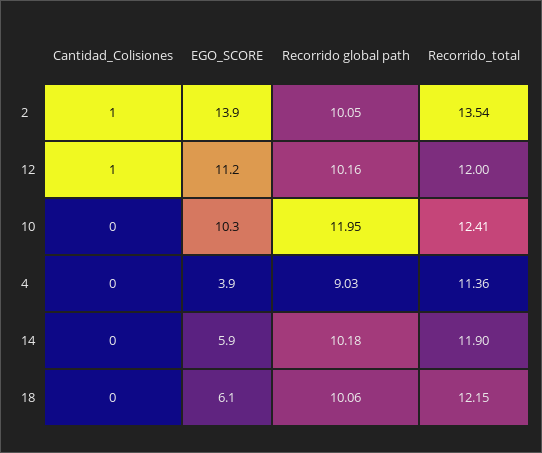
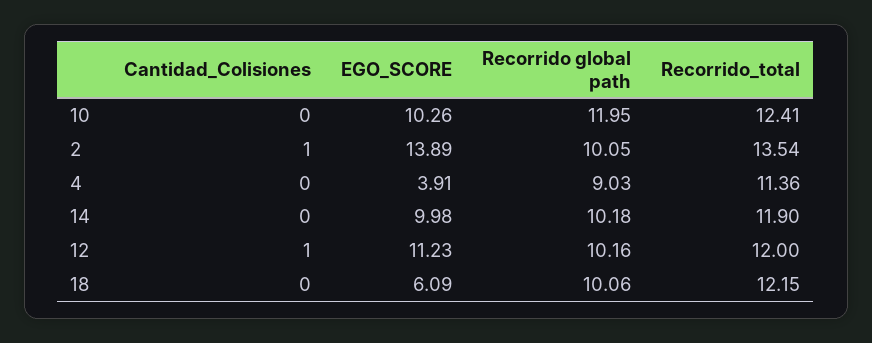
EGO_SCORE, 14: 5.9 -> 9.98

